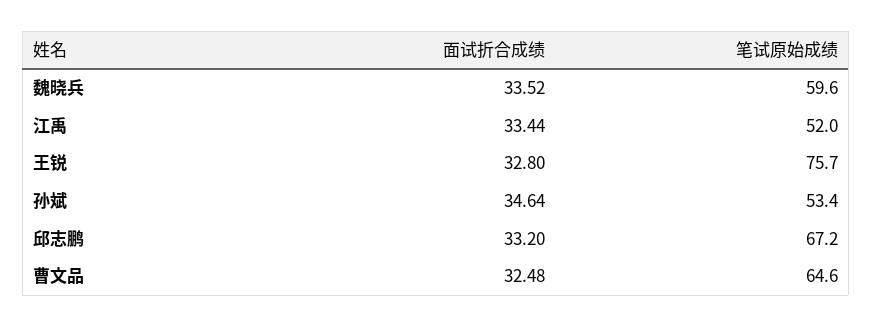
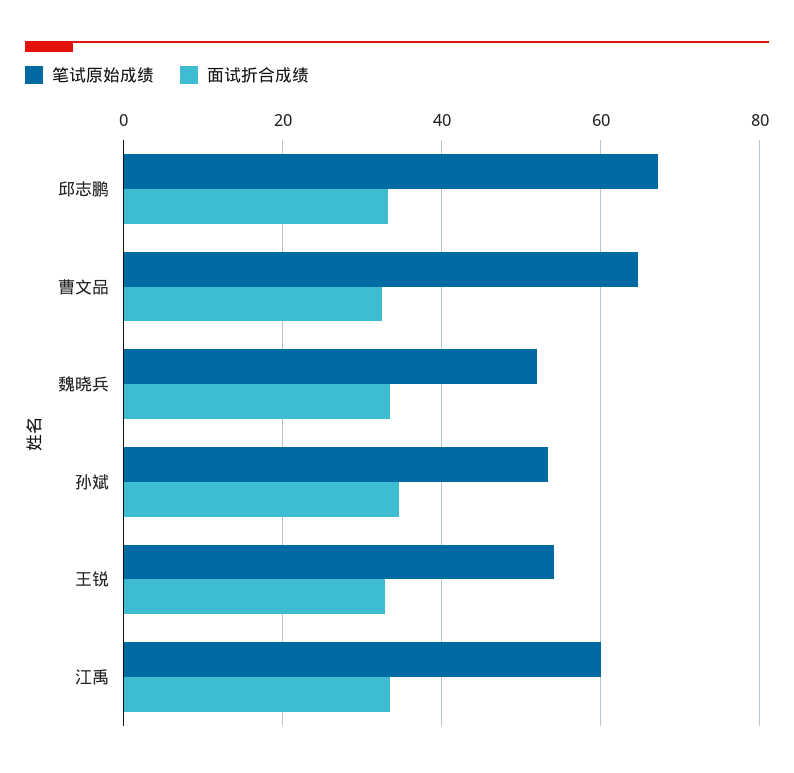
笔试原始成绩, 魏晓兵: 59.6 -> 52
笔试原始成绩, 江禹: 52 -> 60
笔试原始成绩, 王锐: 75.7 -> 54

